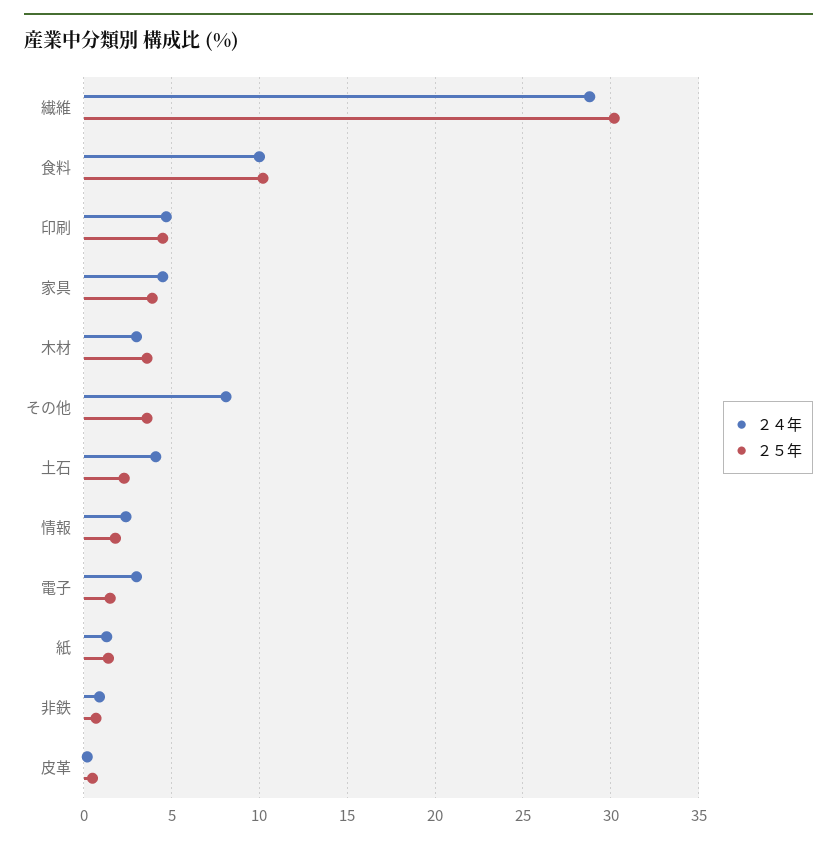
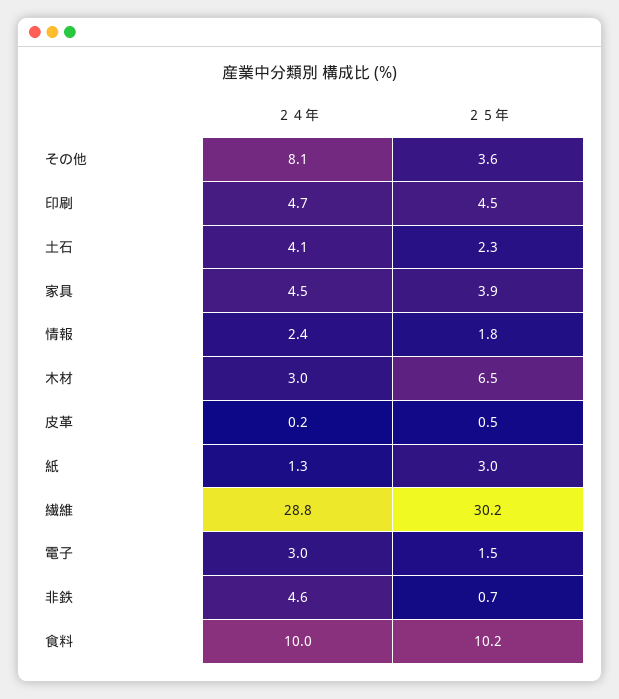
２５年, 木材: 3.5 -> 6.5
２５年, 紙: 1.5 -> 3
２４年, 非鉄: 1 -> 4.6

